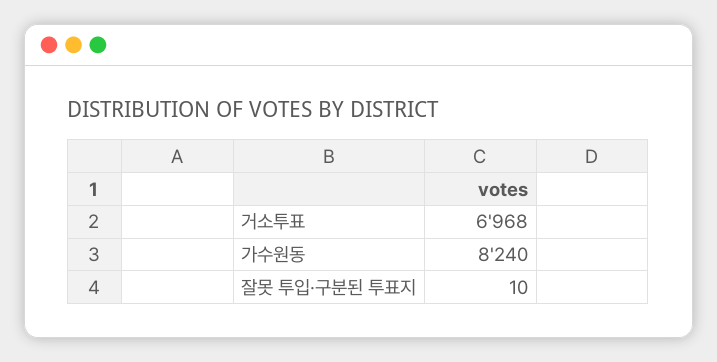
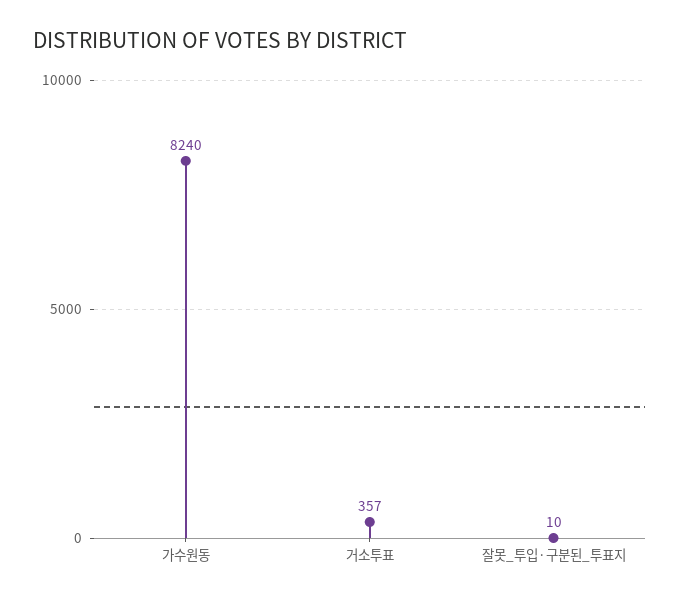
거소투표: 6968 -> 357

